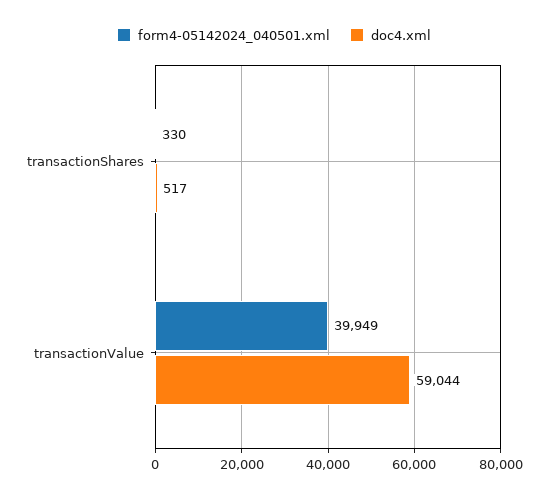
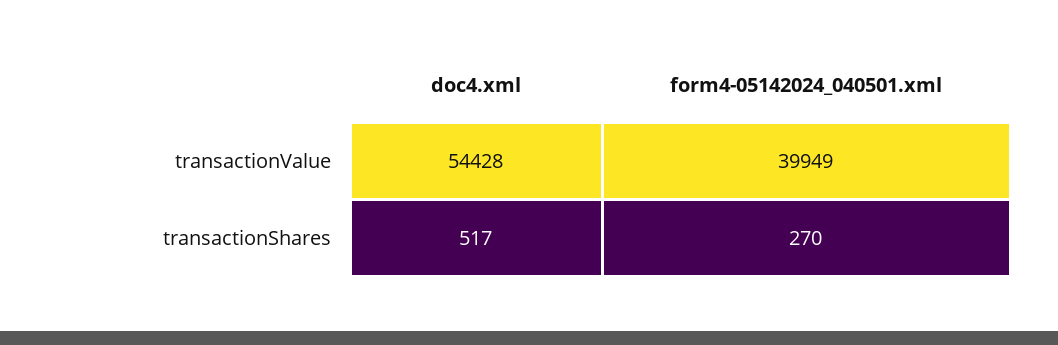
form4-05142024_040501.xml, transactionShares: 330 -> 270
doc4.xml, transactionValue: 59044 -> 54428

